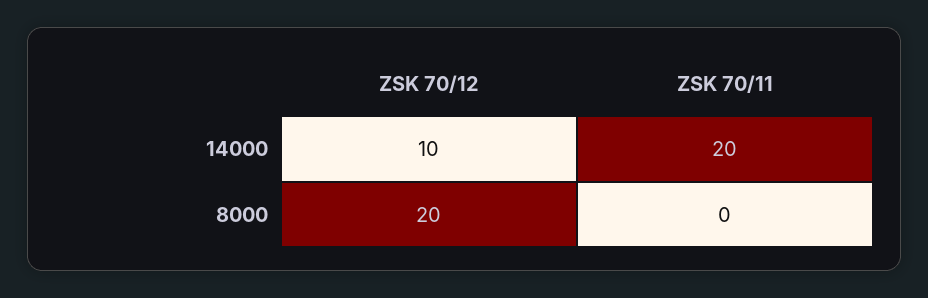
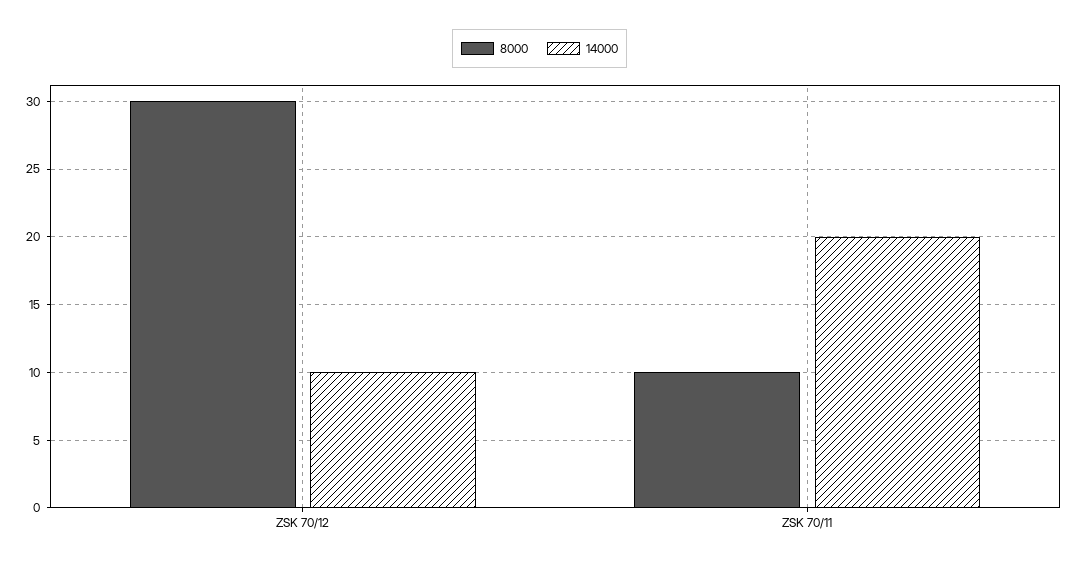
8000, ZSK 70/12: 20 -> 30
8000, ZSK 70/11: 0 -> 10

